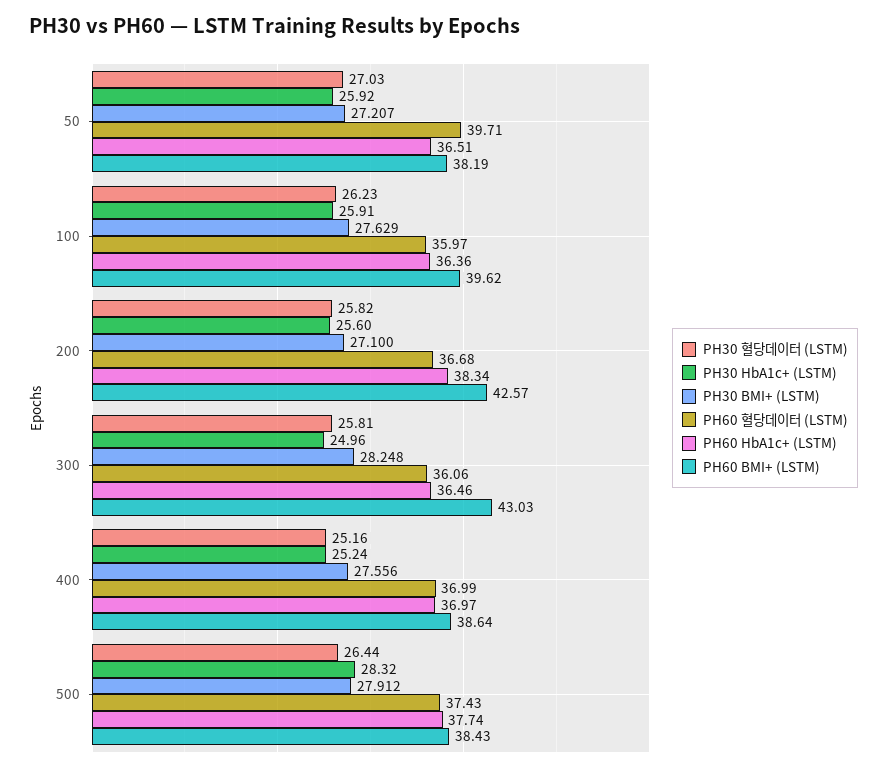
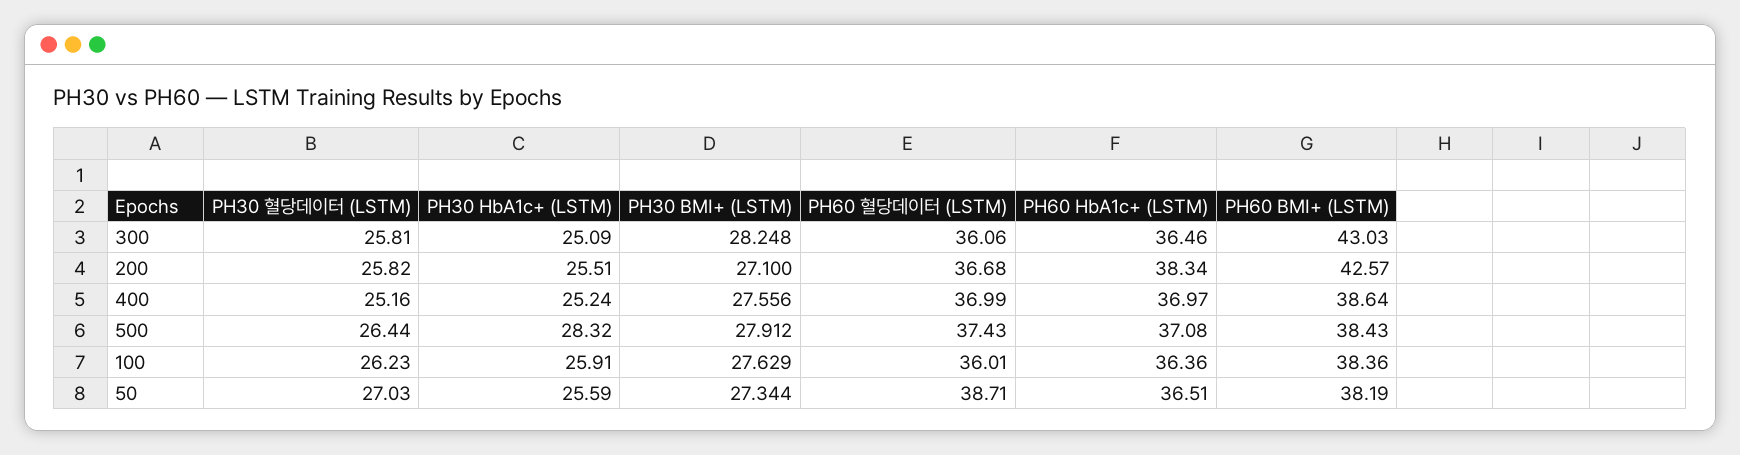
PH30 HbA1c+ (LSTM), 50: 25.92 -> 25.59
PH30 BMI+ (LSTM), 50: 27.207 -> 27.344
PH60 혈당데이터 (LSTM), 50: 39.71 -> 38.71
PH60 혈당데이터 (LSTM), 100: 35.97 -> 36.01
PH60 BMI+ (LSTM), 100: 39.62 -> 38.36
PH30 HbA1c+ (LSTM), 200: 25.6 -> 25.51
PH30 HbA1c+ (LSTM), 300: 24.96 -> 25.09
PH60 HbA1c+ (LSTM), 500: 37.74 -> 37.08

